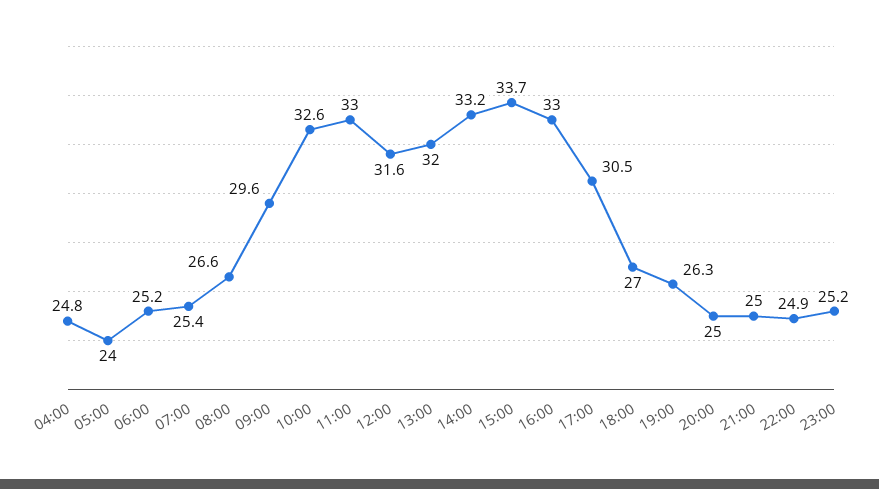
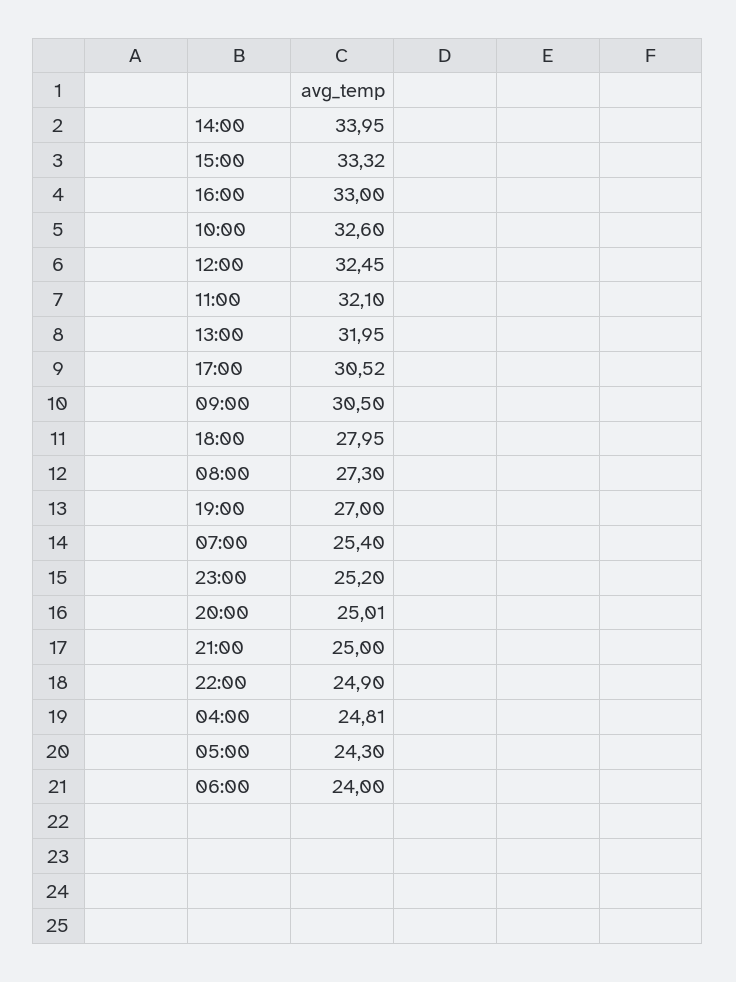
05:00: 24 -> 24.3
06:00: 25.2 -> 24
08:00: 26.6 -> 27.3
09:00: 29.6 -> 30.5
11:00: 33 -> 32.1
12:00: 31.6 -> 32.45
14:00: 33.2 -> 33.95
15:00: 33.7 -> 33.32
18:00: 27 -> 27.95
19:00: 26.3 -> 27

